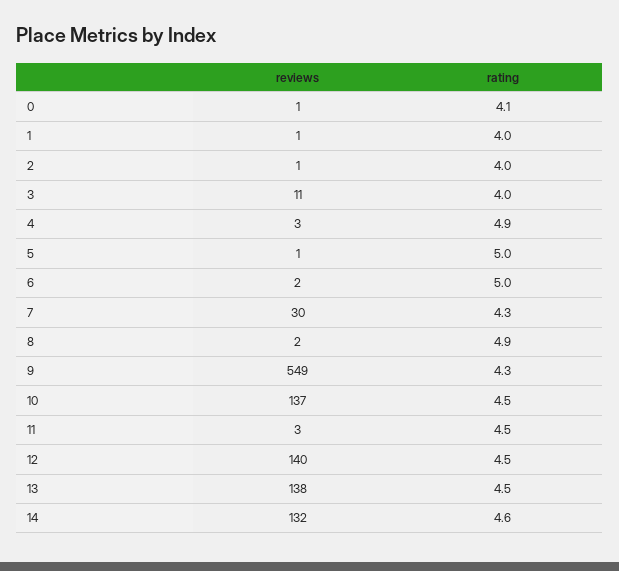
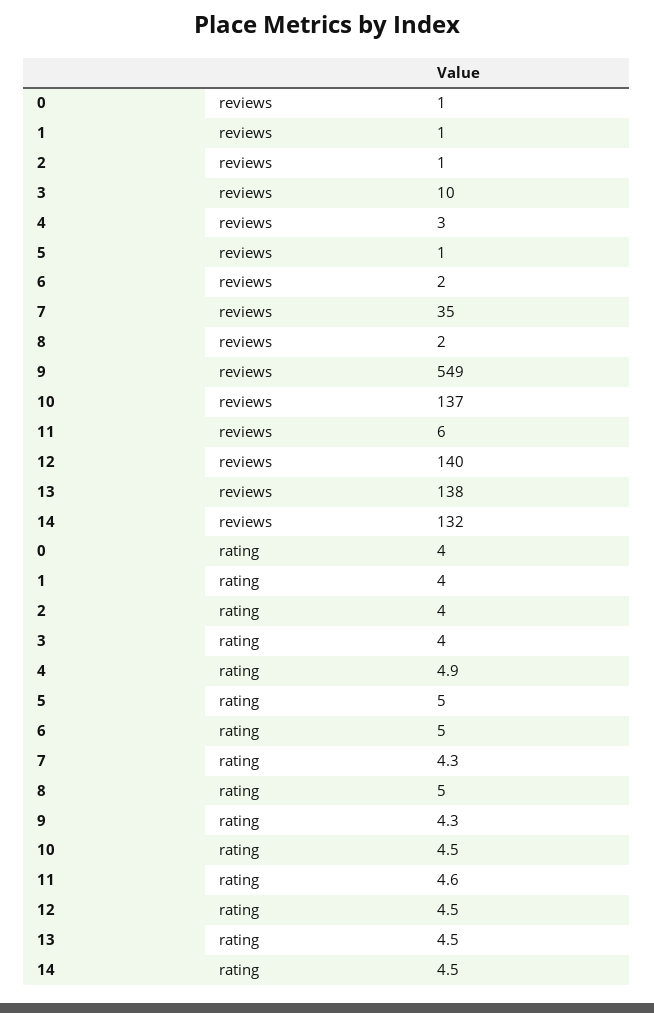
rating, 0: 4.1 -> 4
reviews, 3: 11 -> 10
reviews, 7: 30 -> 35
rating, 8: 4.9 -> 5
reviews, 11: 3 -> 6
rating, 11: 4.5 -> 4.6
rating, 14: 4.6 -> 4.5

